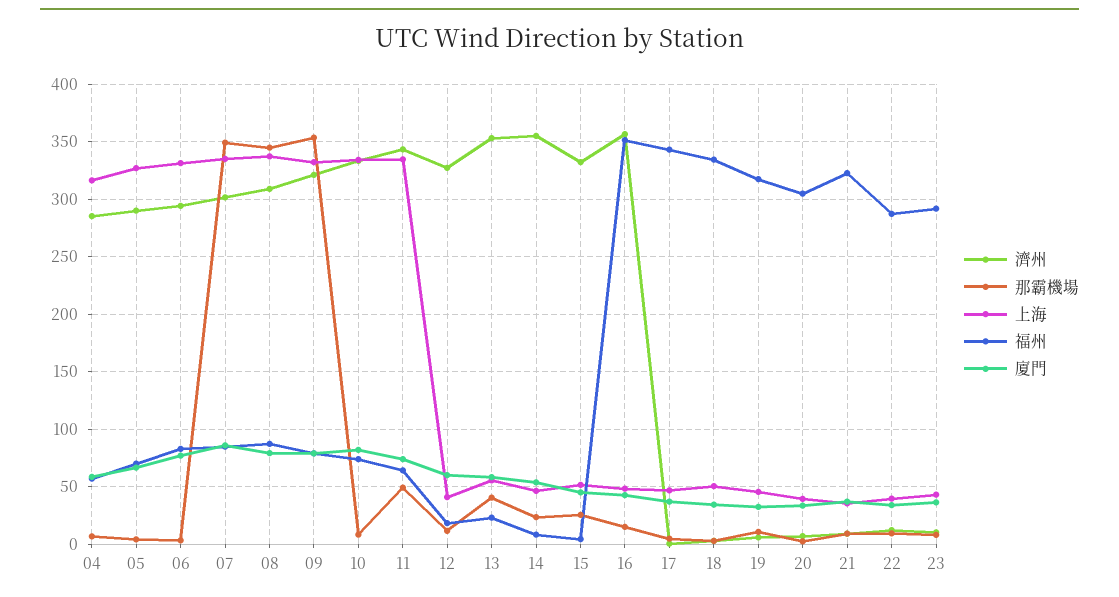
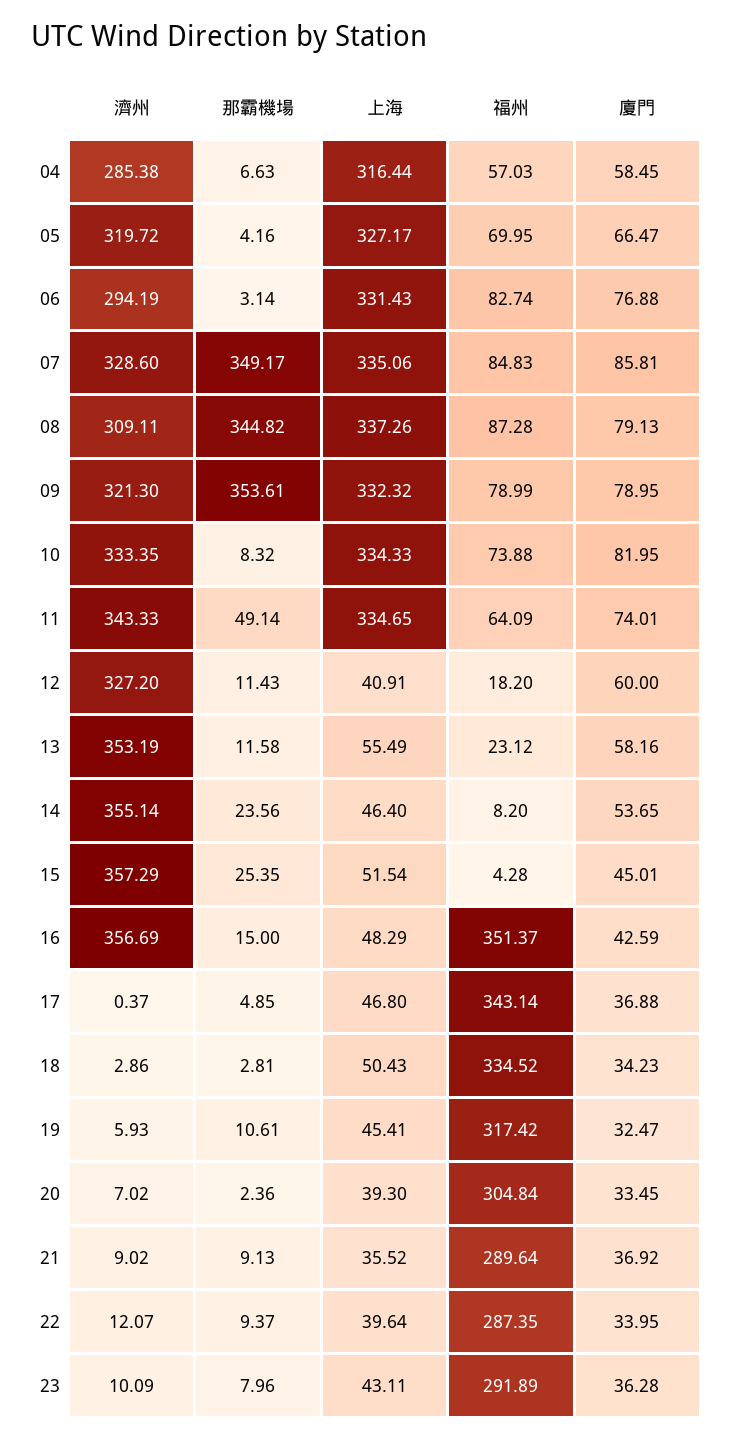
濟州, 05: 290 -> 319.72
濟州, 07: 300 -> 328.6
那霸機場, 13: 40 -> 11.58
濟州, 15: 330 -> 357.29
福州, 21: 320 -> 289.64

